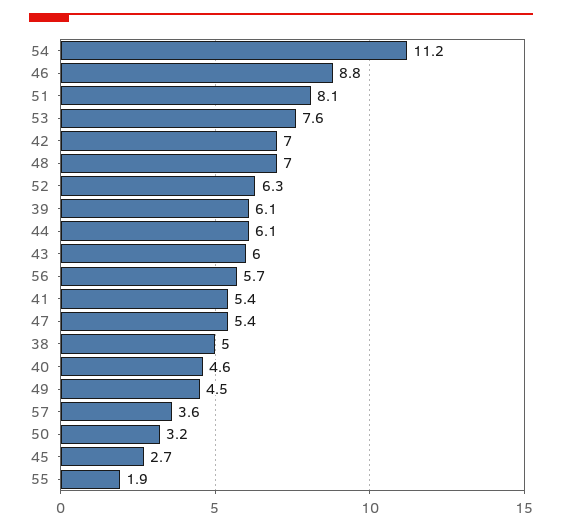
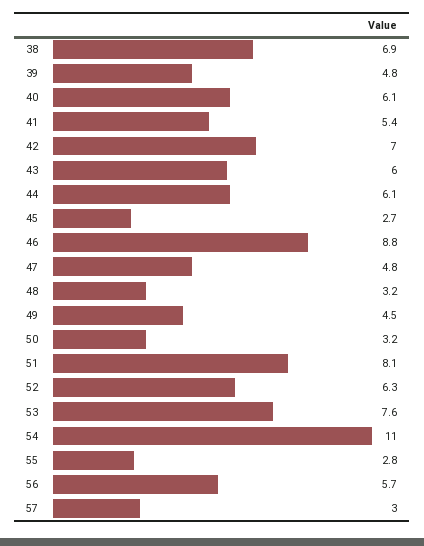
54: 11.2 -> 11
48: 7 -> 3.2
39: 6.1 -> 4.8
47: 5.4 -> 4.8
38: 5 -> 6.9
40: 4.6 -> 6.1
57: 3.6 -> 3
55: 1.9 -> 2.8

